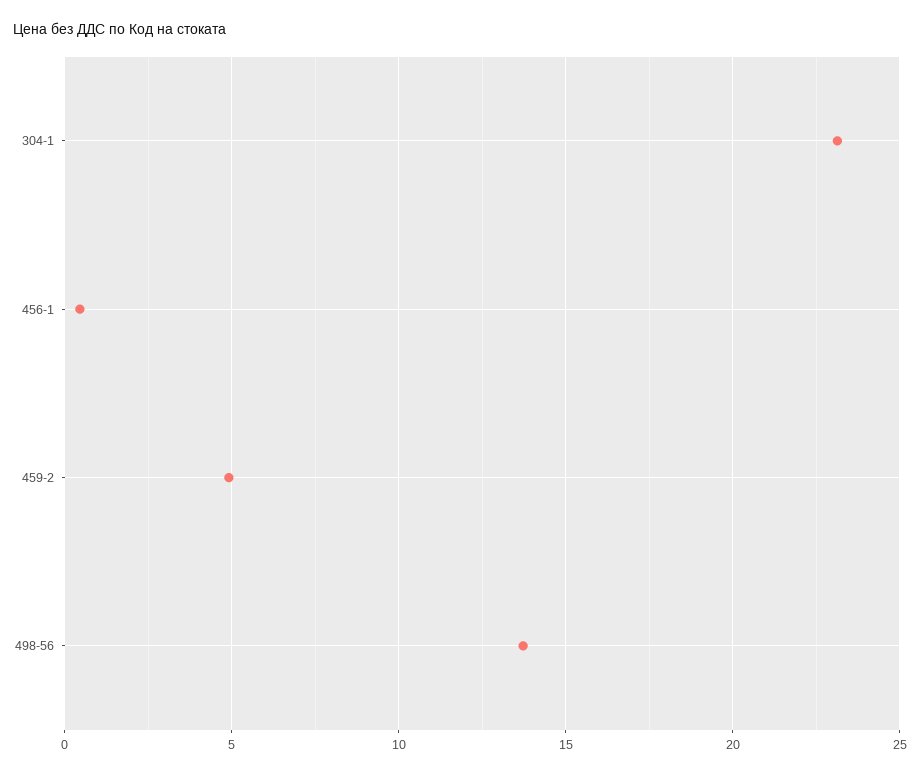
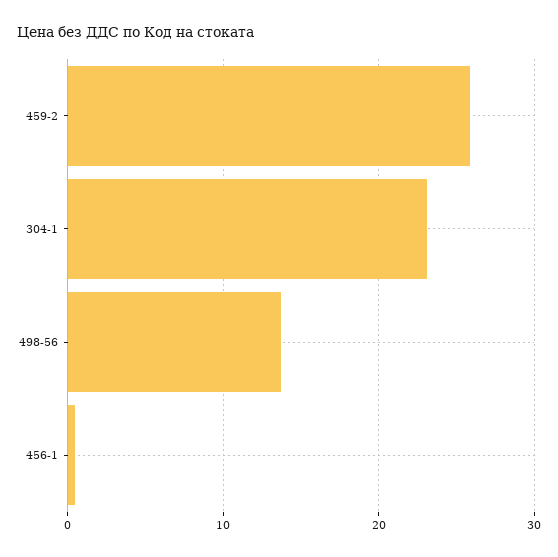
459-2: 5 -> 26

